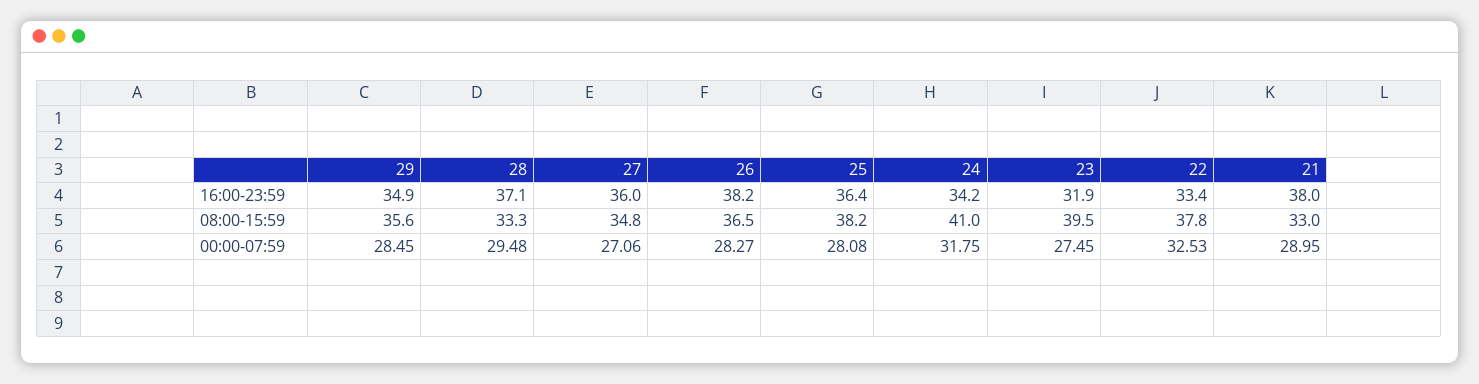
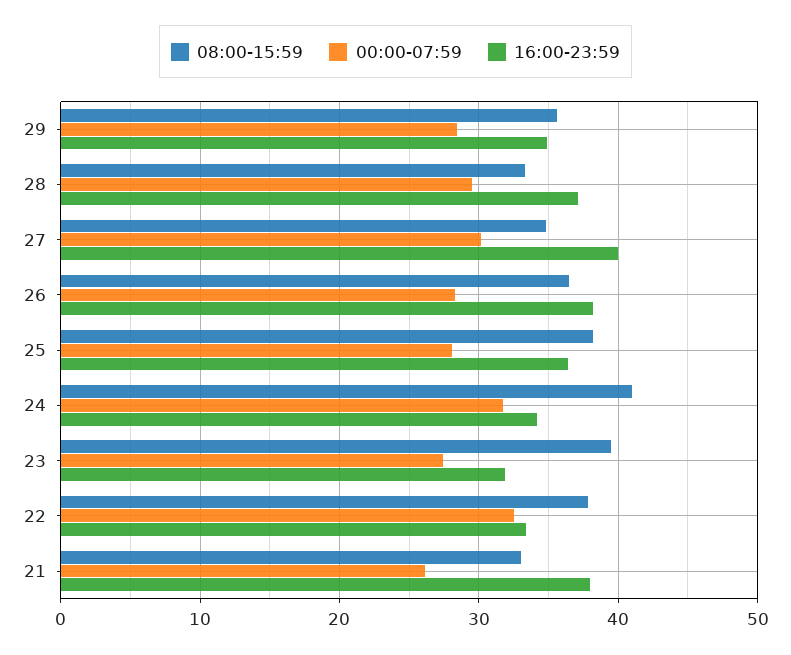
16:00-23:59, 27: 36 -> 40
00:00-07:59, 27: 27.06 -> 30
00:00-07:59, 21: 28.95 -> 26

